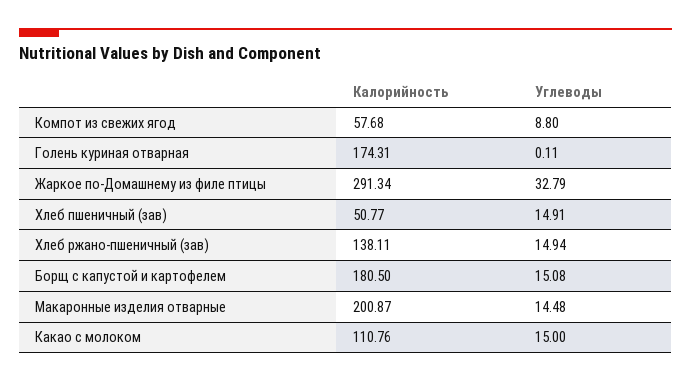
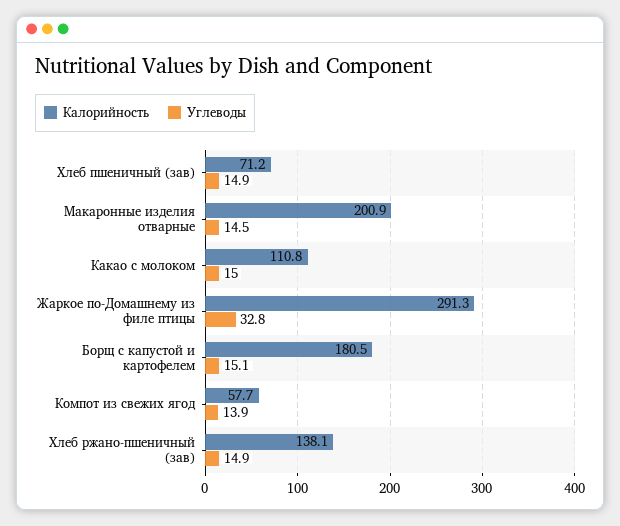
Углеводы, Компот из свежих ягод: 8.8 -> 13.9
Калорийность, Голень куриная отварная: 174.31 -> none
Углеводы, Голень куриная отварная: 0.11 -> none
Калорийность, Хлеб пшеничный (зав): 50.77 -> 71.2

